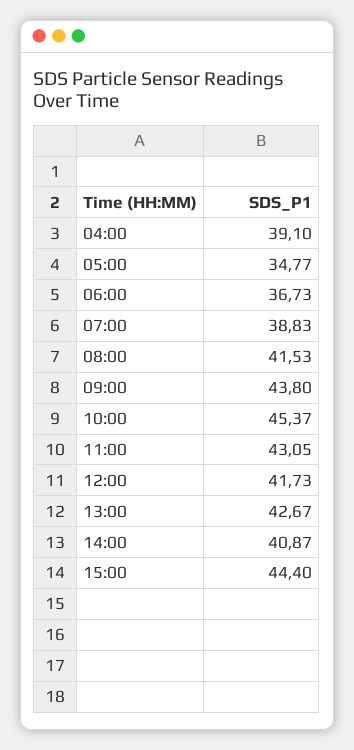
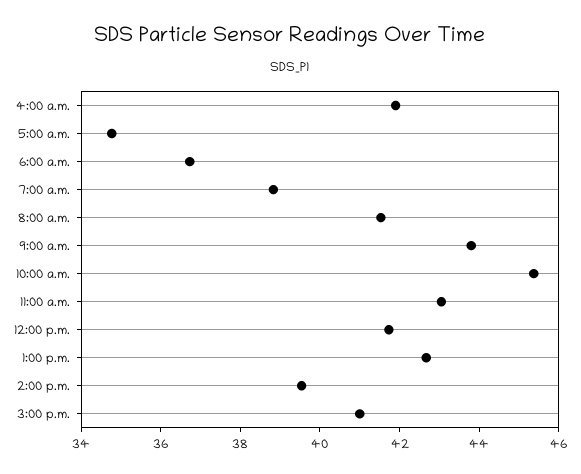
04:00: 39.1 -> 42
14:00: 40.87 -> 39.5
15:00: 44.4 -> 41

